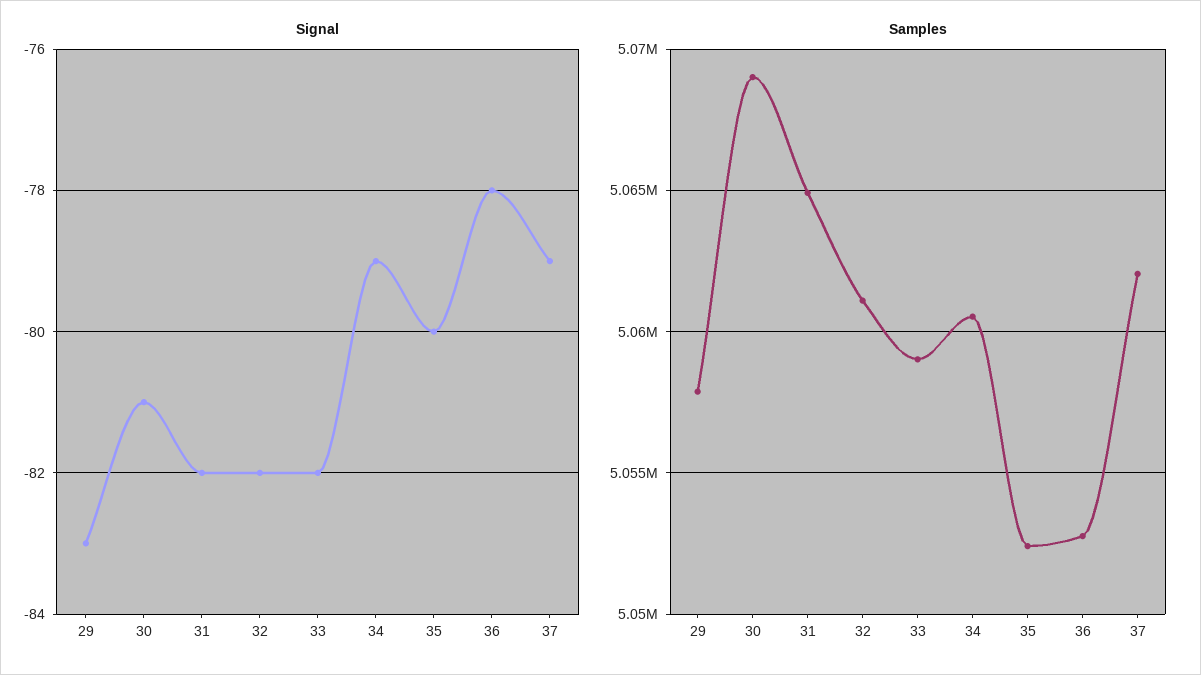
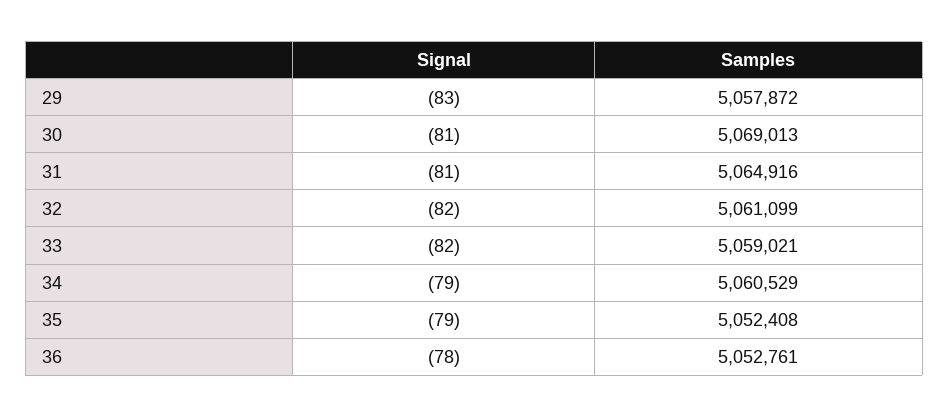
Signal, 31: -82 -> -81
Signal, 35: -80 -> -79
Signal, 37: -79 -> none
Samples, 37: 5062000 -> none

